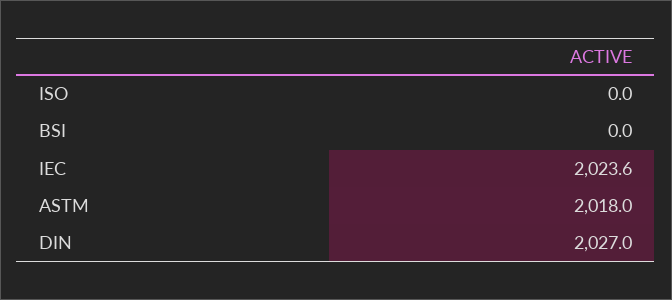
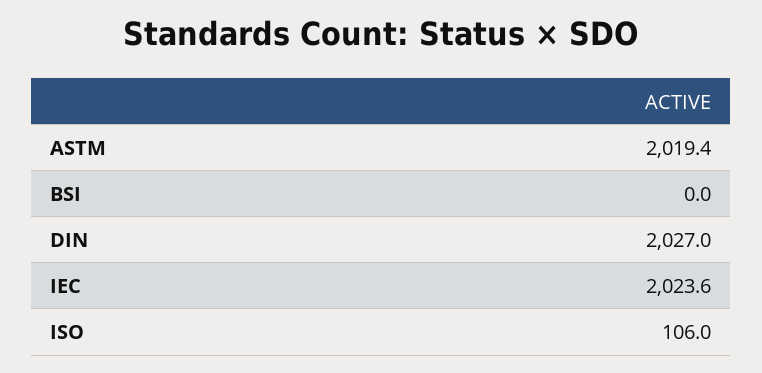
ISO: 0 -> 106
ASTM: 2018 -> 2019.4

